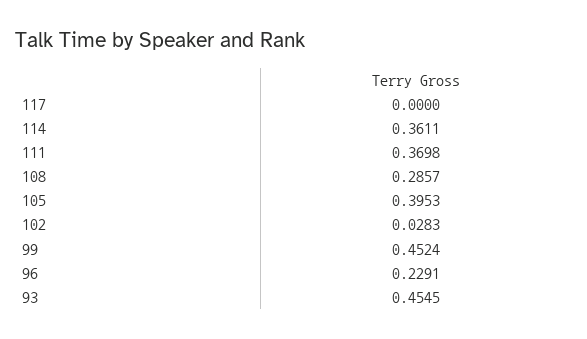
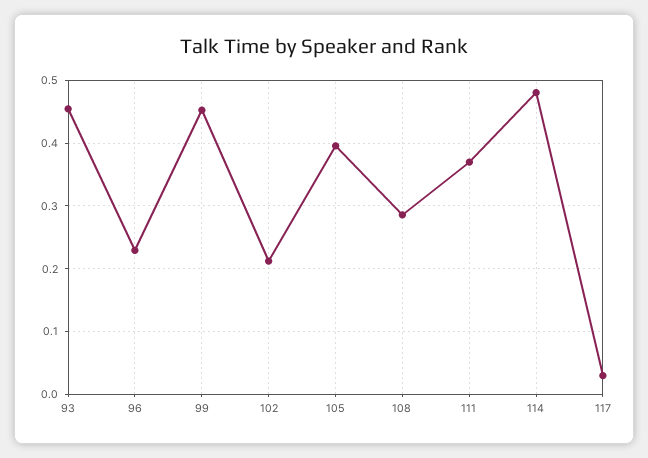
117: 0 -> 0.03
114: 0.3611 -> 0.48
102: 0.0283 -> 0.21

